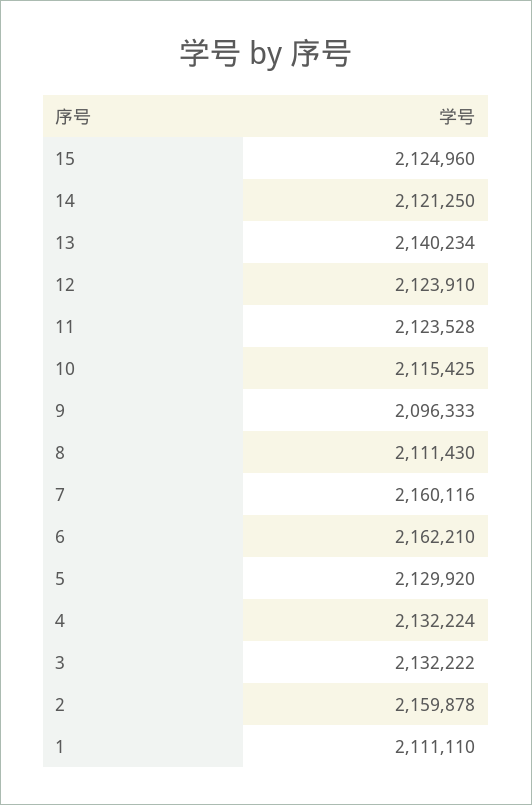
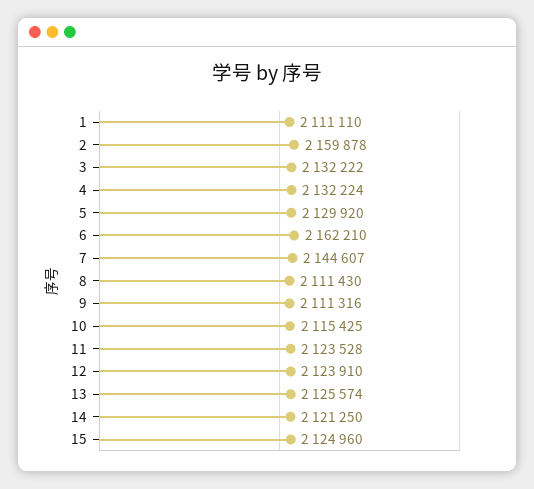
13: 2140234 -> 2125574
9: 2096333 -> 2111316
7: 2160116 -> 2144607

